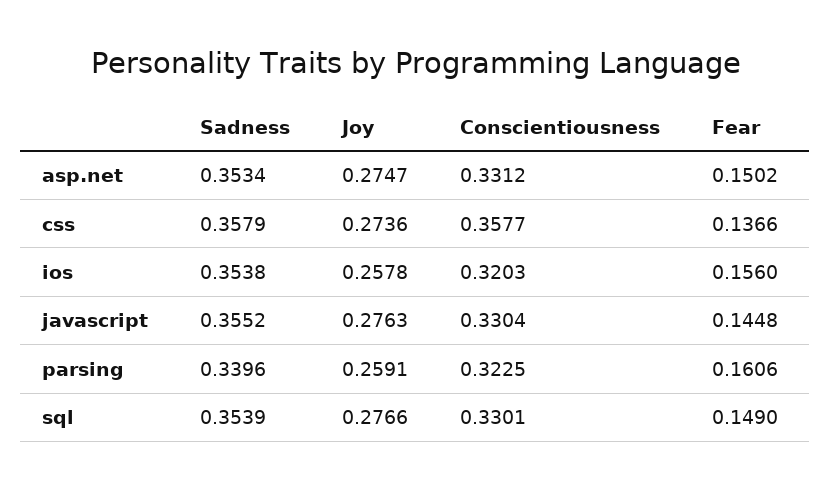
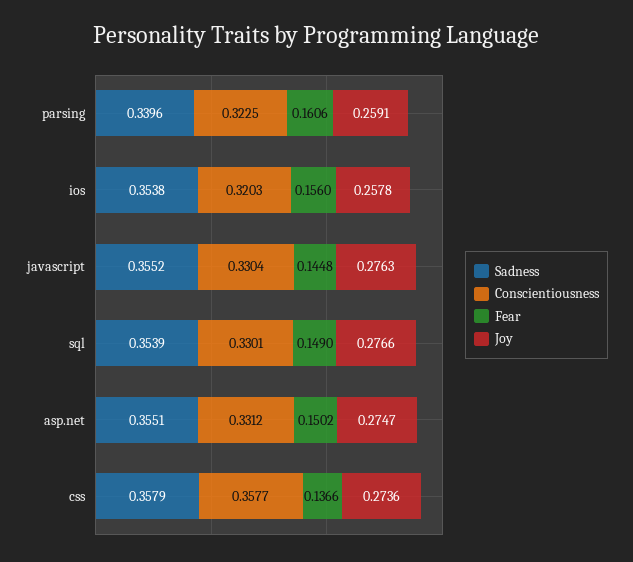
Sadness, asp.net: 0.3534 -> 0.3551

